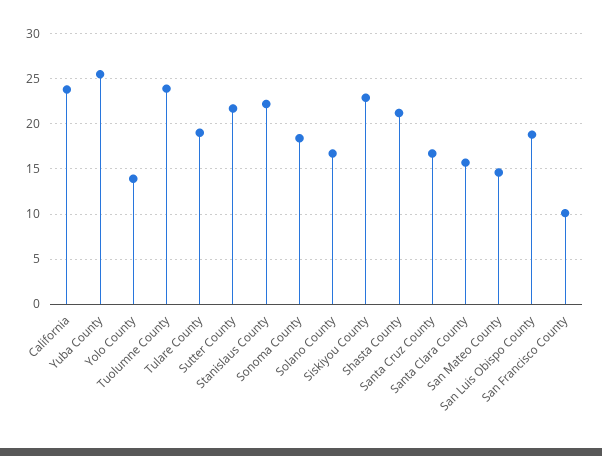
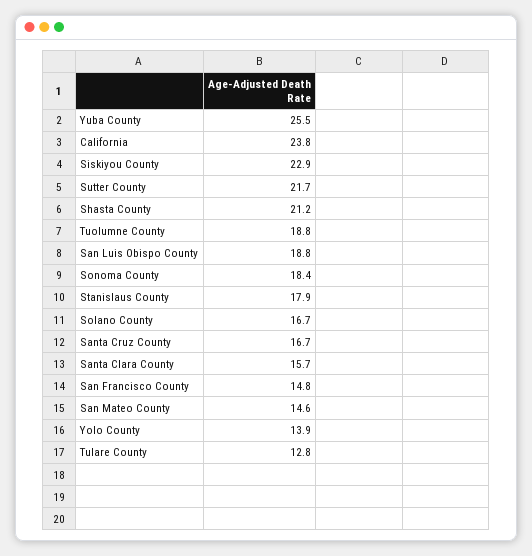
Tuolumne County: 24 -> 18.8
Tulare County: 19 -> 12.8
Stanislaus County: 22 -> 17.9
San Francisco County: 10 -> 14.8

